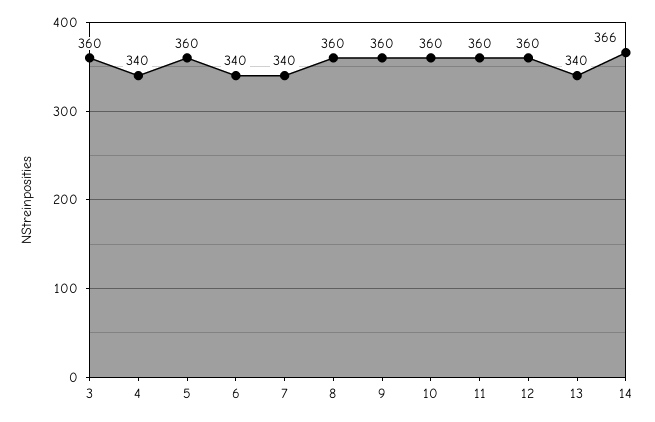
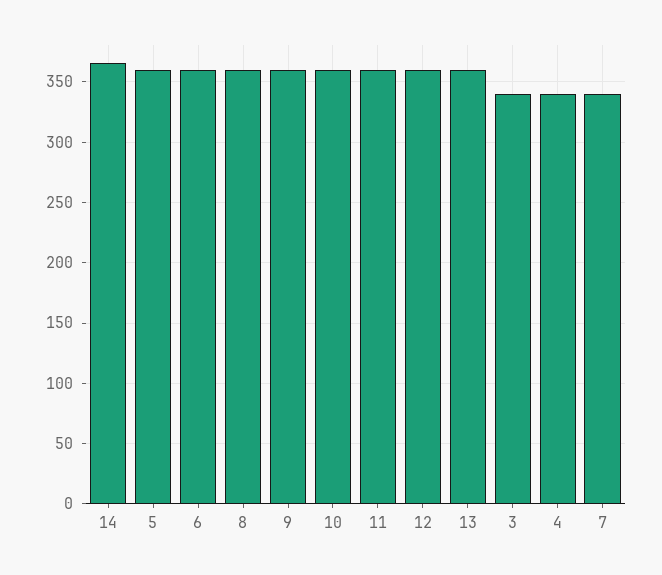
3: 360 -> 340
6: 340 -> 360
13: 340 -> 360

